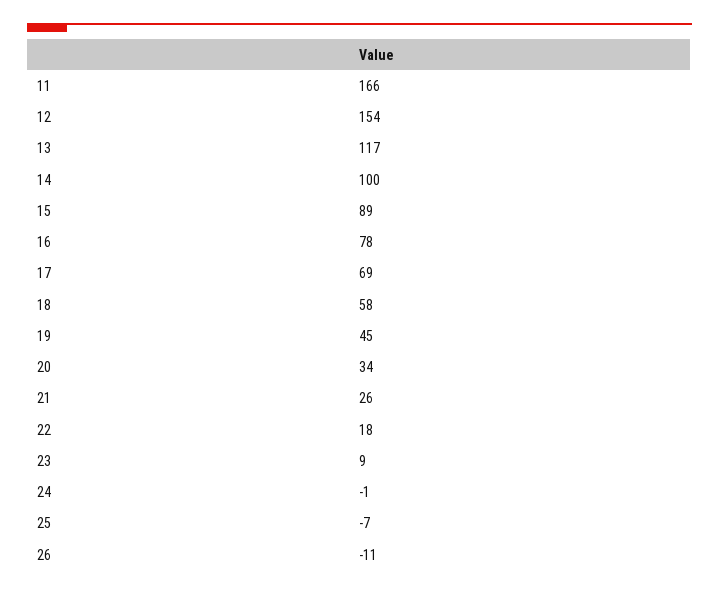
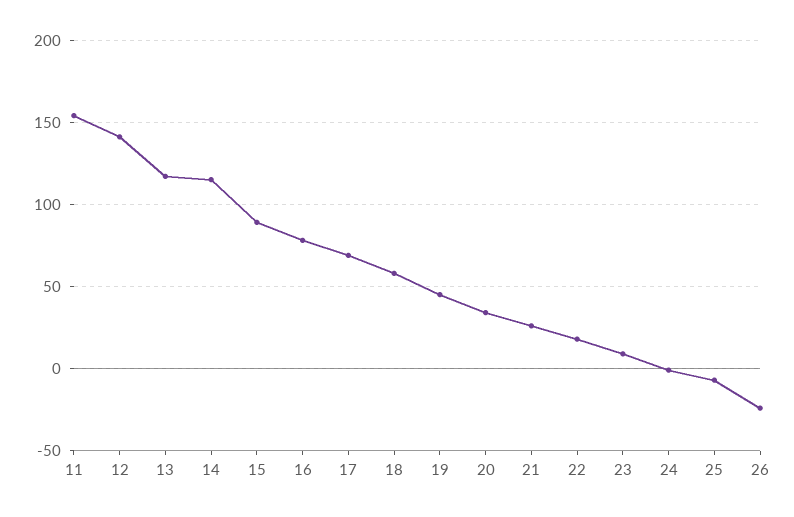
11: 166 -> 155
12: 154 -> 140
14: 100 -> 115
26: -11 -> -25

